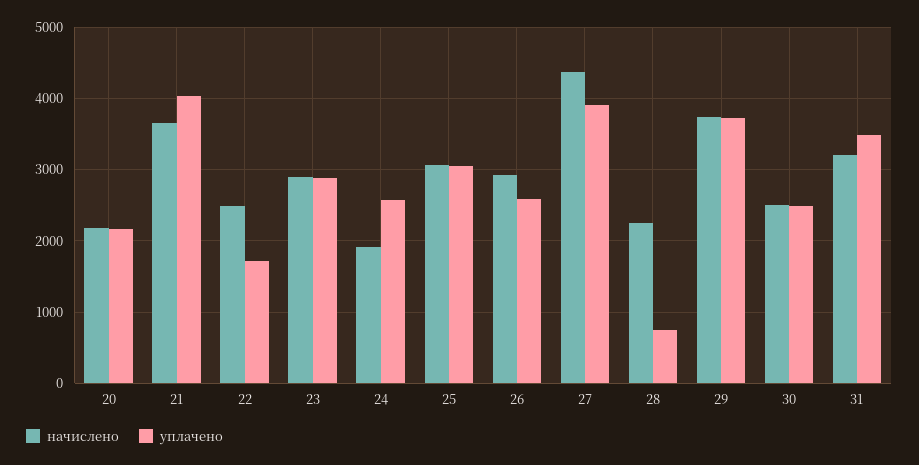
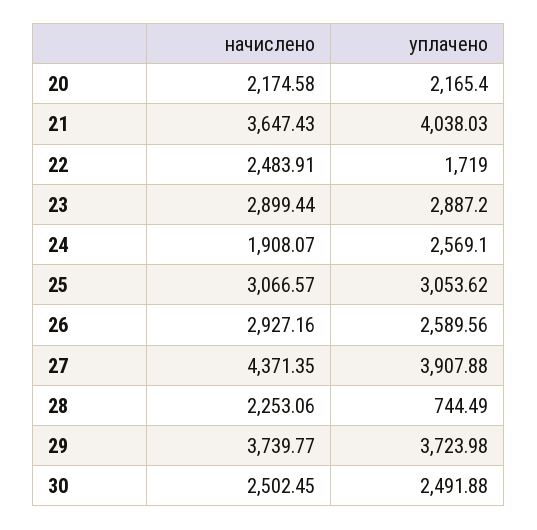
начислено, 31: 3200 -> none
уплачено, 31: 3500 -> none

